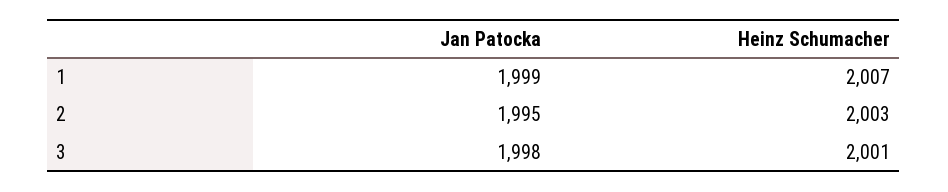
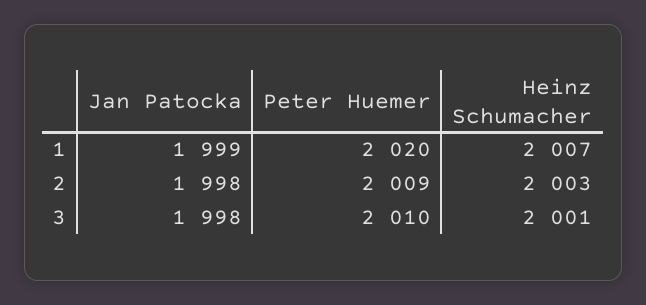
Jan Patocka, 2: 1995 -> 1998
Peter Huemer, 1: none -> 2020
Peter Huemer, 2: none -> 2009
Peter Huemer, 3: none -> 2010

